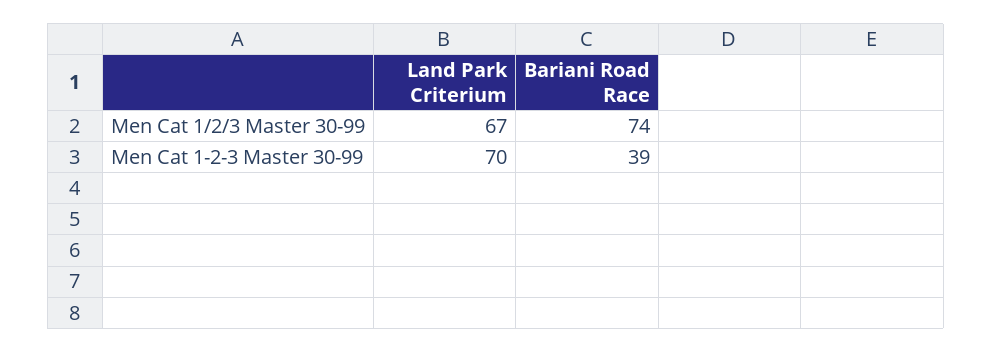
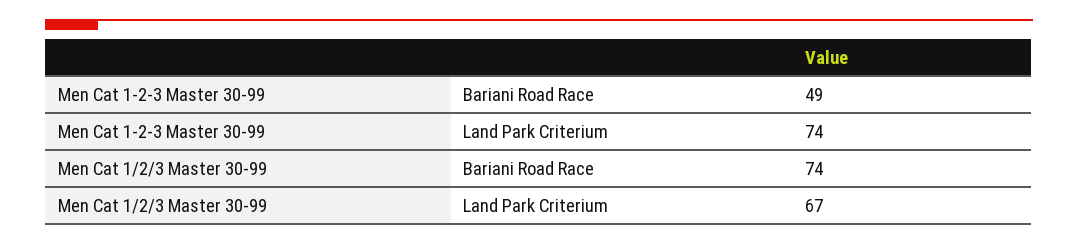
Land Park Criterium, Men Cat 1-2-3 Master 30-99: 70 -> 74
Bariani Road Race, Men Cat 1-2-3 Master 30-99: 39 -> 49

